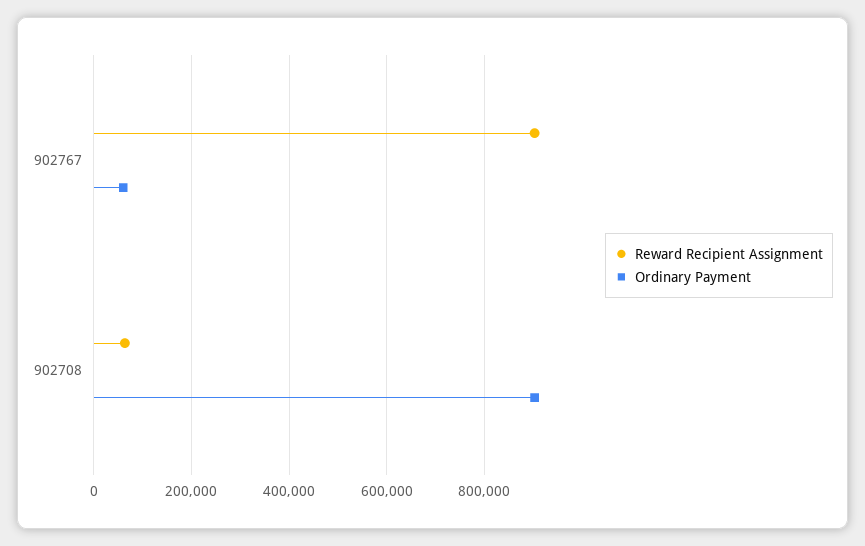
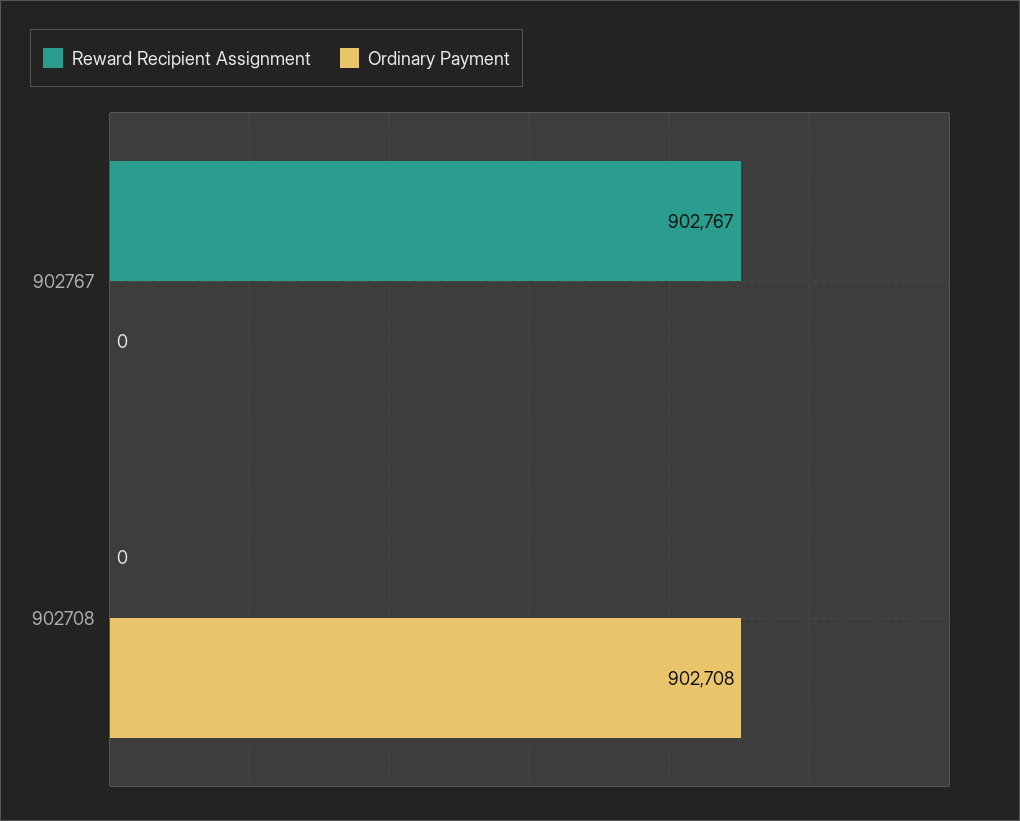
Ordinary Payment, 902767: 60000 -> 0
Reward Recipient Assignment, 902708: 60000 -> 0

